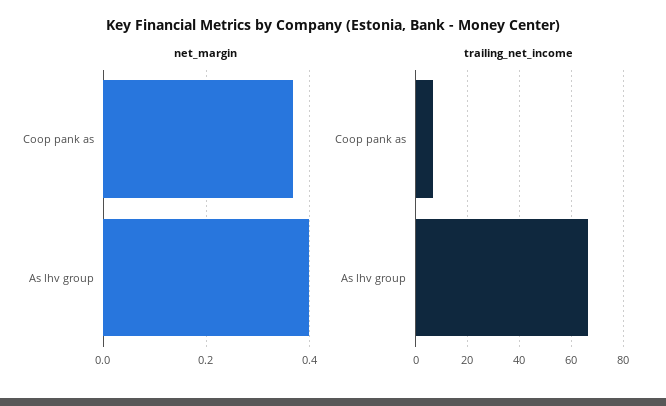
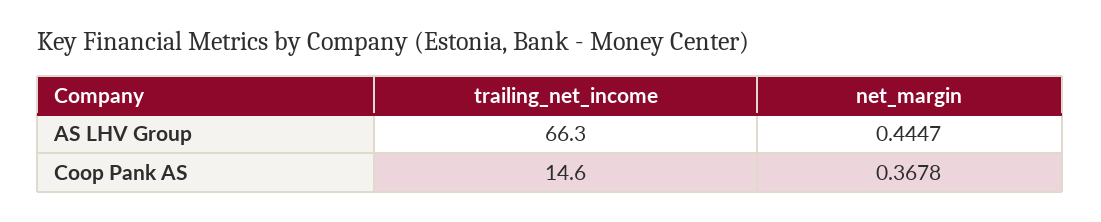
net_margin, As lhv group: 0.4 -> 0.4447
trailing_net_income, Coop pank as: 7.5 -> 14.6

